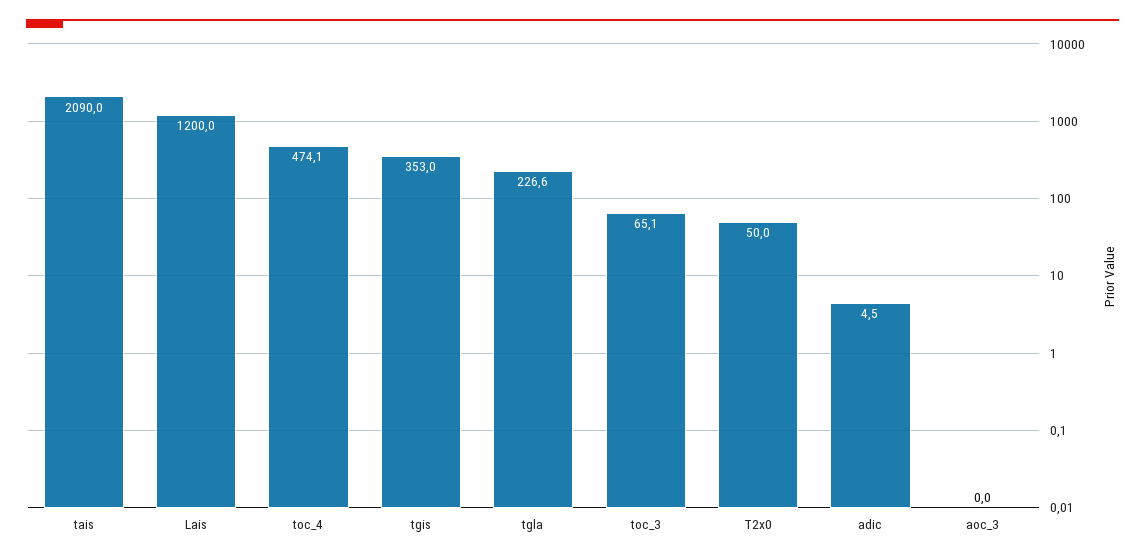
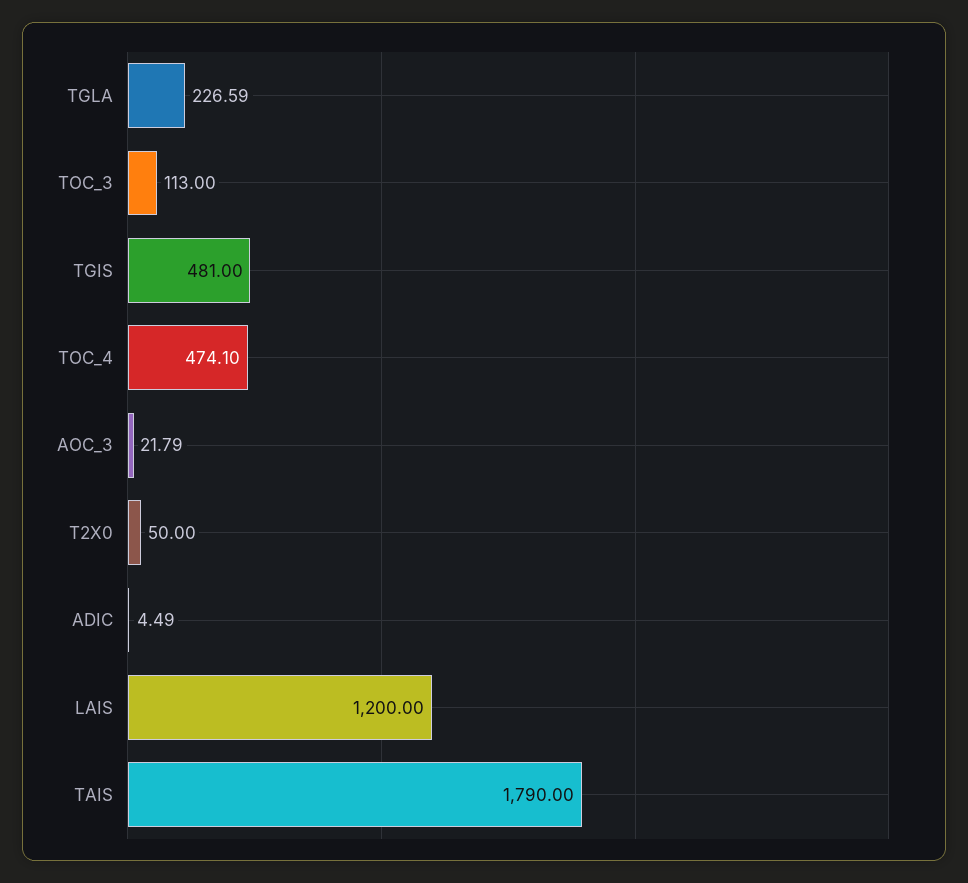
tais: 2090 -> 1790
tgis: 353 -> 481
toc_3: 65.1 -> 113
aoc_3: 0 -> 21.79

